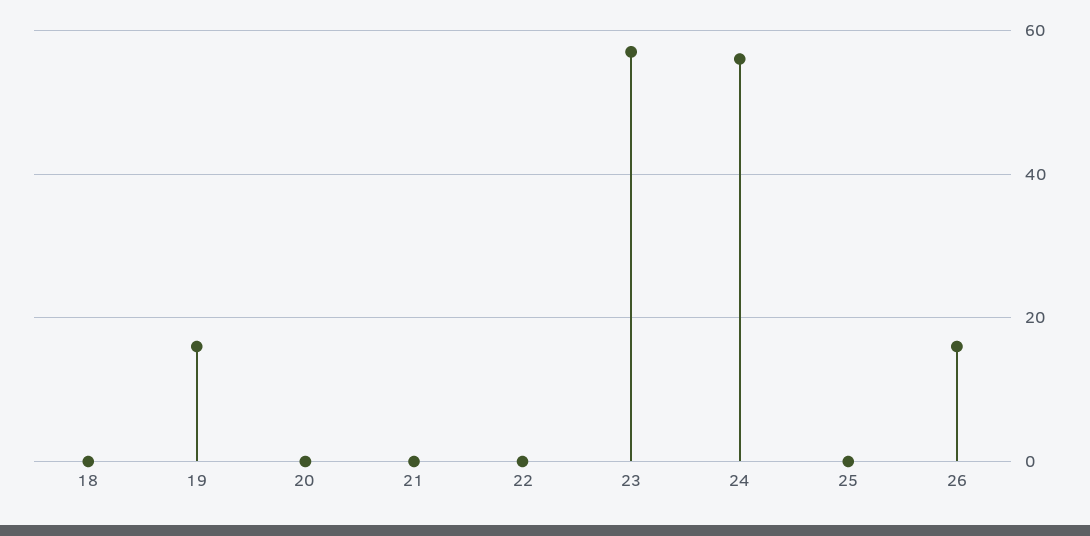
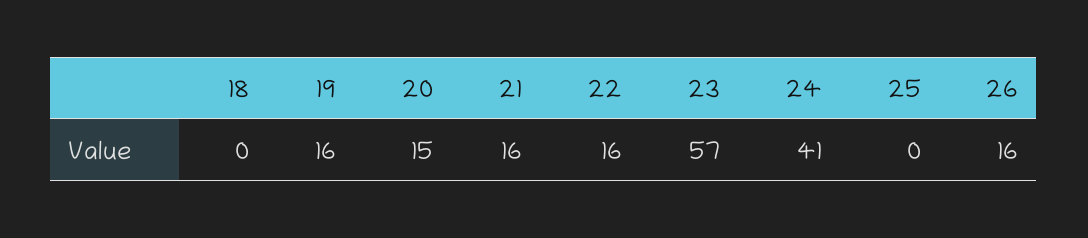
20: 0 -> 15
21: 0 -> 16
22: 0 -> 16
24: 55 -> 41

